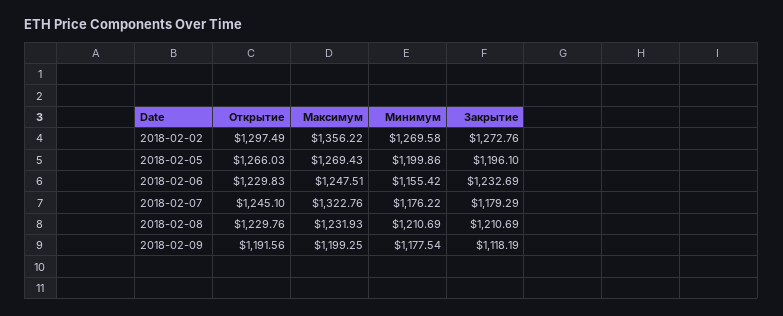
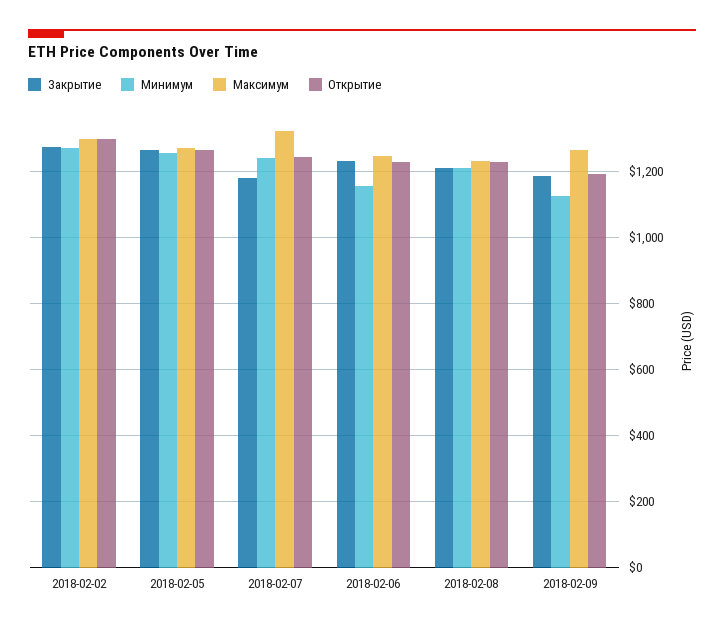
Максимум, 2018-02-02: 1356.22 -> 1300
Минимум, 2018-02-05: 1199.86 -> 1260
Закрытие, 2018-02-05: 1196.1 -> 1260
Минимум, 2018-02-07: 1176.22 -> 1240
Максимум, 2018-02-09: 1199.25 -> 1260
Минимум, 2018-02-09: 1177.54 -> 1120
Закрытие, 2018-02-09: 1118.19 -> 1180

